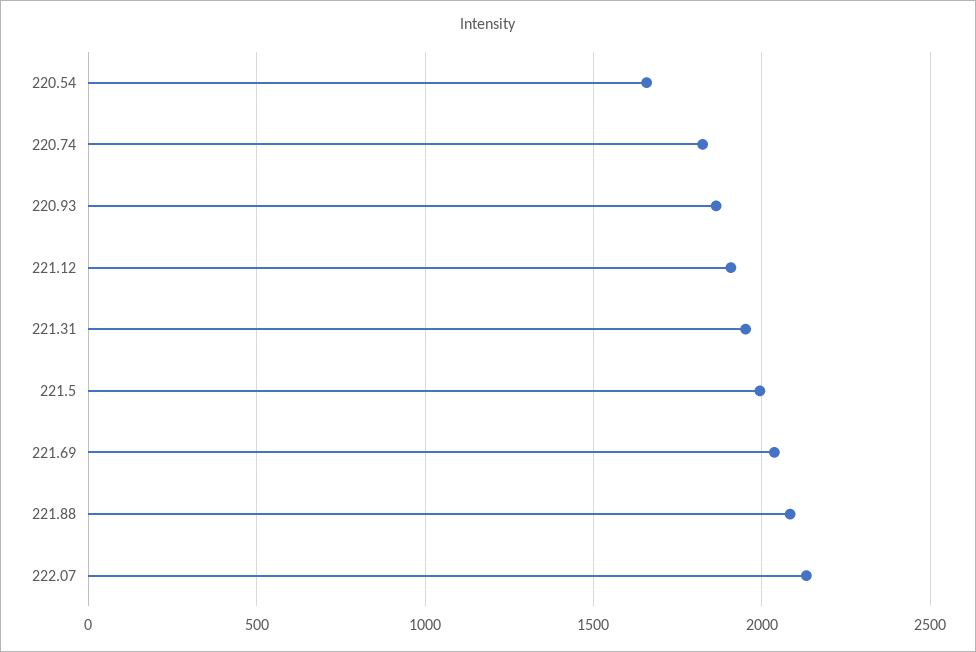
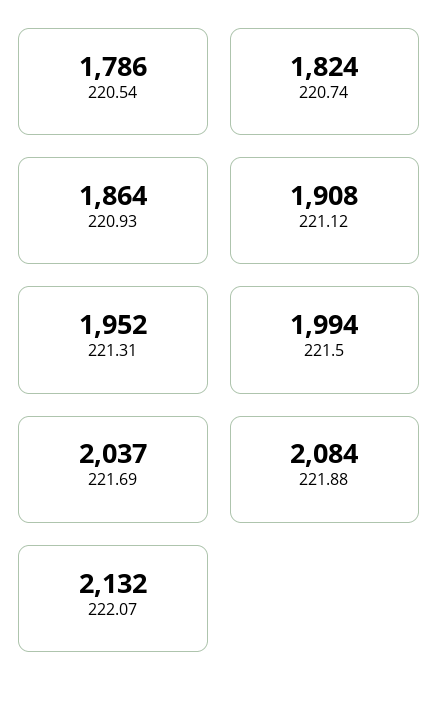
220.54: 1650 -> 1786

